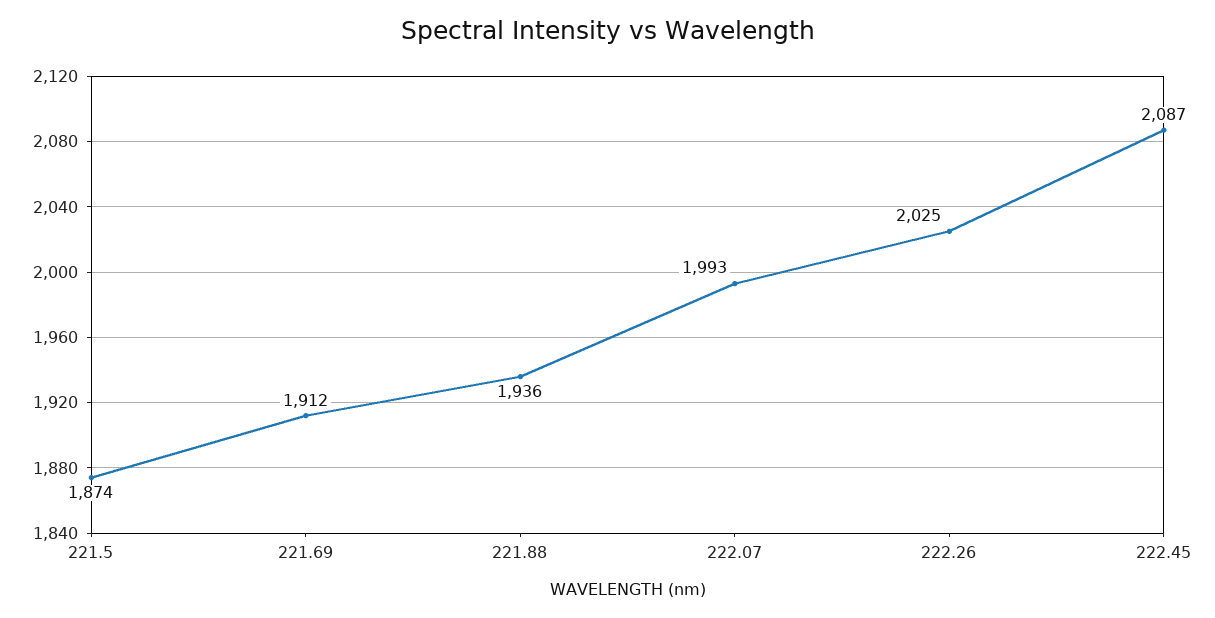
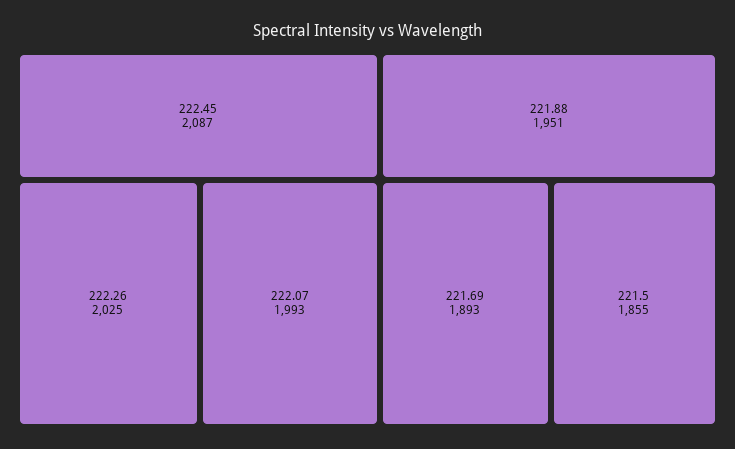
221.5: 1874 -> 1855
221.69: 1912 -> 1893
221.88: 1936 -> 1951

